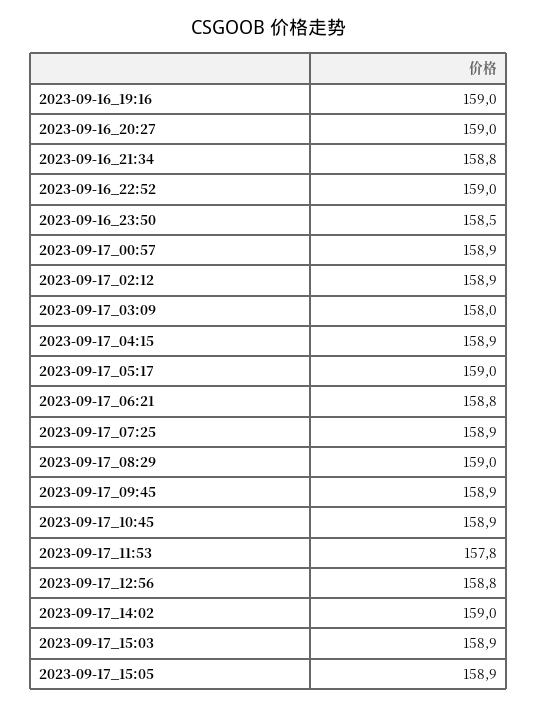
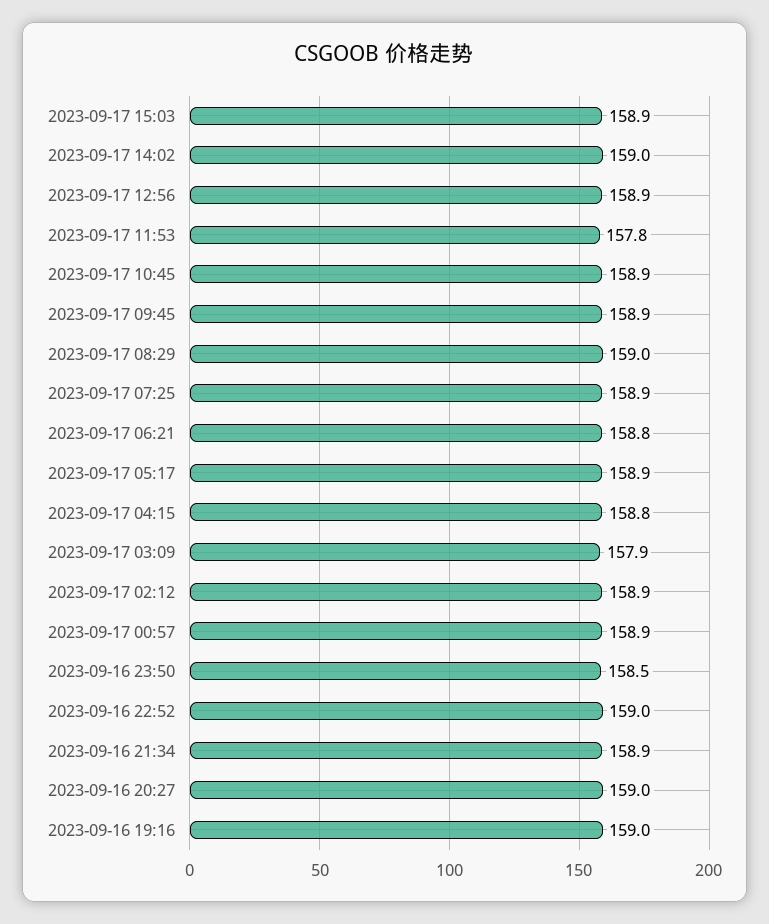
2023-09-16_21:34: 158.8 -> 158.9
2023-09-17_03:09: 158 -> 157.9
2023-09-17_04:15: 158.9 -> 158.8
2023-09-17_05:17: 159 -> 158.9
2023-09-17_12:56: 158.8 -> 158.9
2023-09-17_15:05: 158.9 -> none

